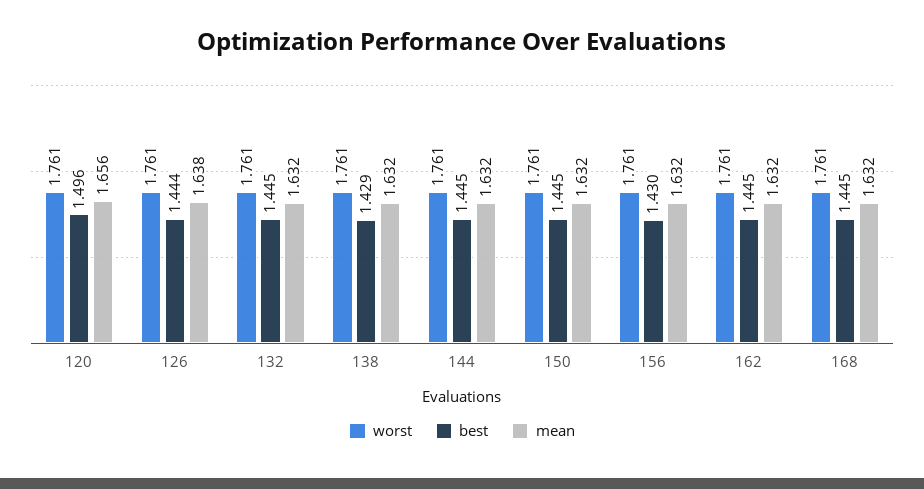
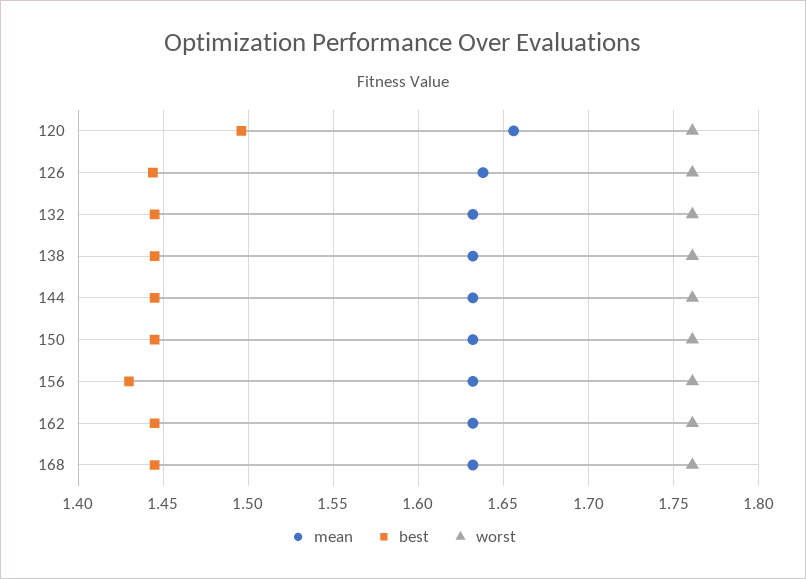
best, 138: 1.429 -> 1.445

